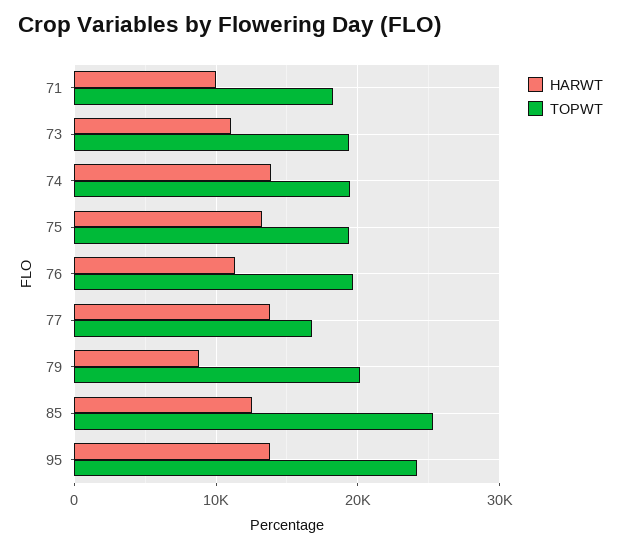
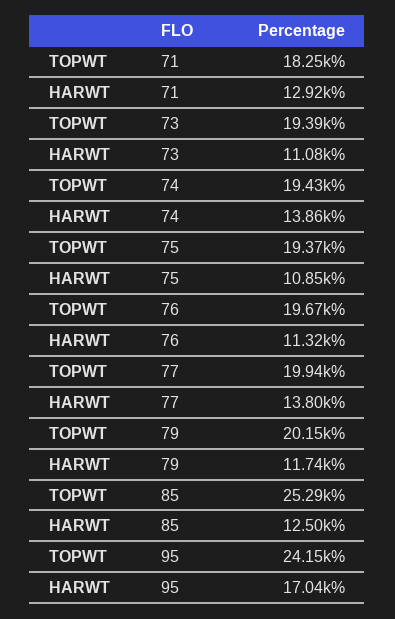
HARWT, 71: 10000 -> 12920
HARWT, 75: 13000 -> 10850
TOPWT, 77: 17000 -> 19940
HARWT, 79: 9000 -> 11740
HARWT, 95: 14000 -> 17040

